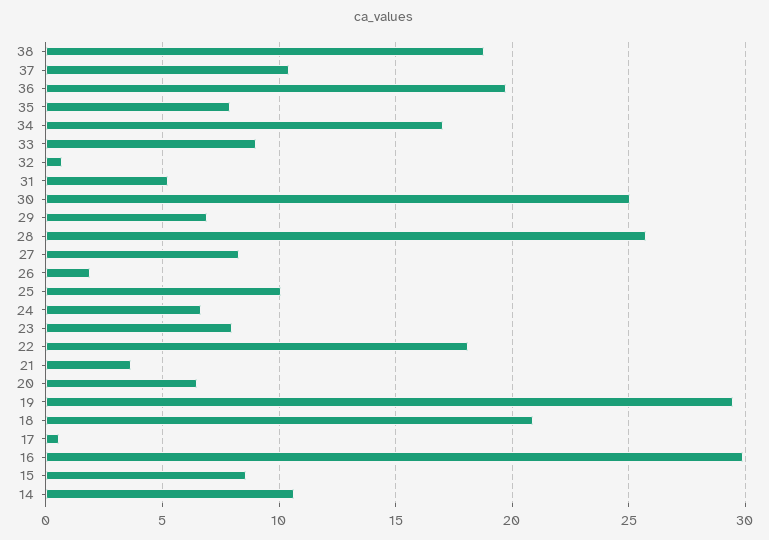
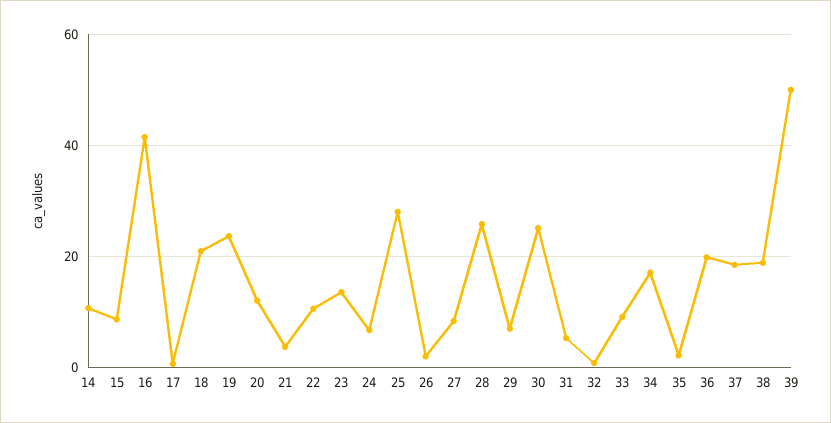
37: 10.5 -> 18
35: 8 -> 2
25: 10 -> 28
23: 8 -> 14
22: 18 -> 10
20: 6.5 -> 12
19: 29.5 -> 24
16: 30 -> 42
39: none -> 50

